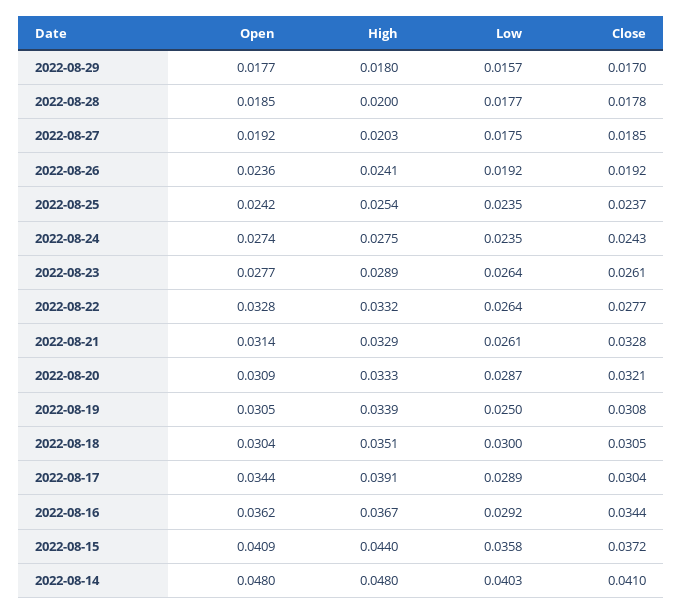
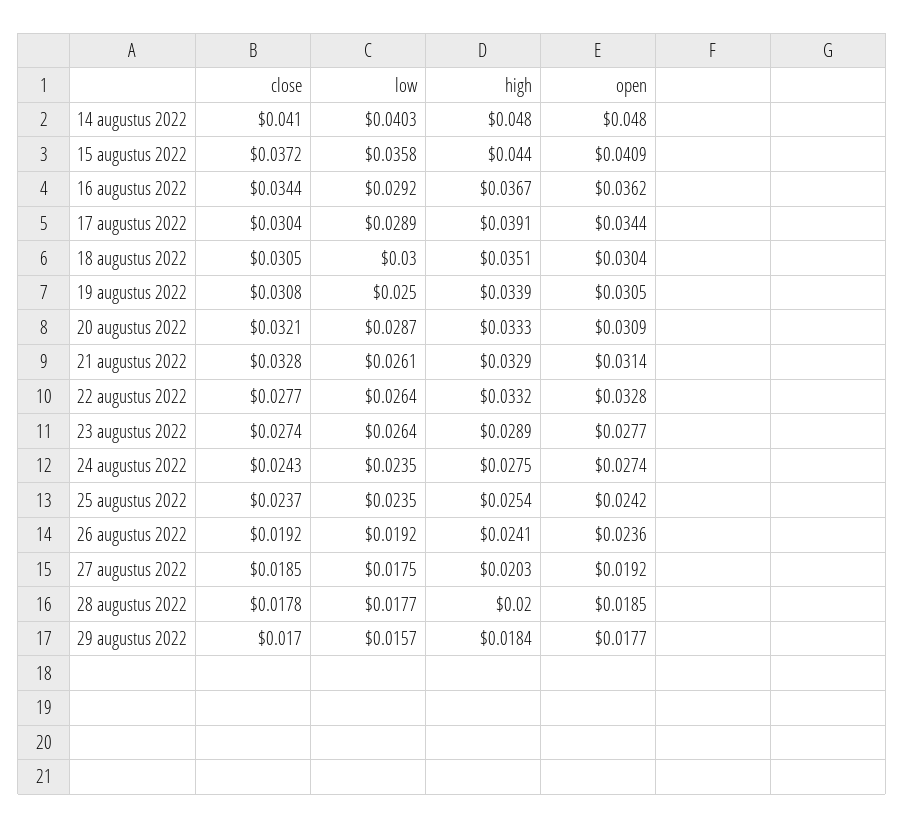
High, 2022-08-29: 0.018 -> 0.0184
Close, 2022-08-23: 0.0261 -> 0.0274

